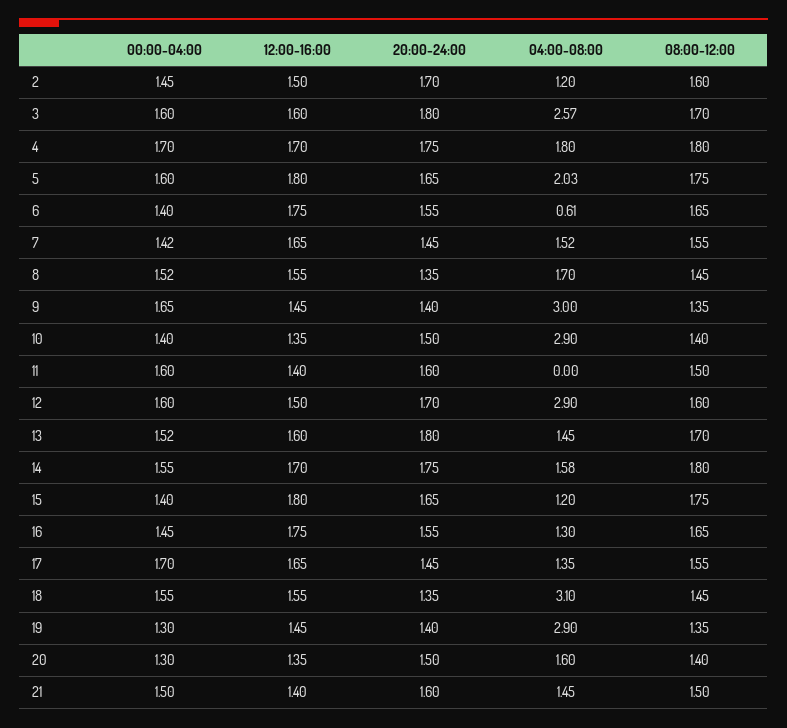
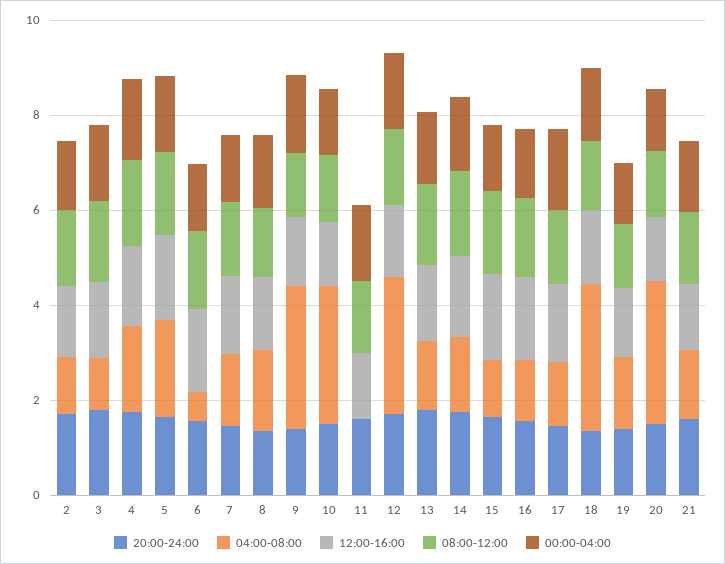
04:00-08:00, 3: 2.57 -> 1
04:00-08:00, 19: 2.9 -> 1.5
04:00-08:00, 20: 1.6 -> 3

